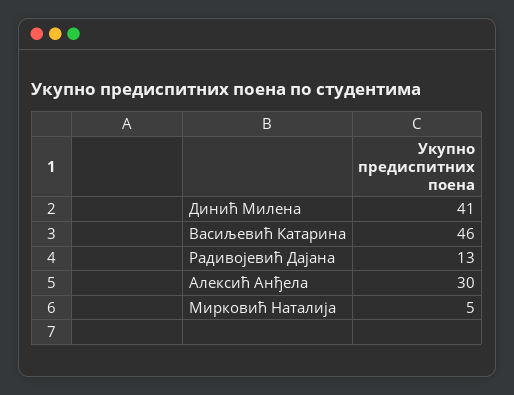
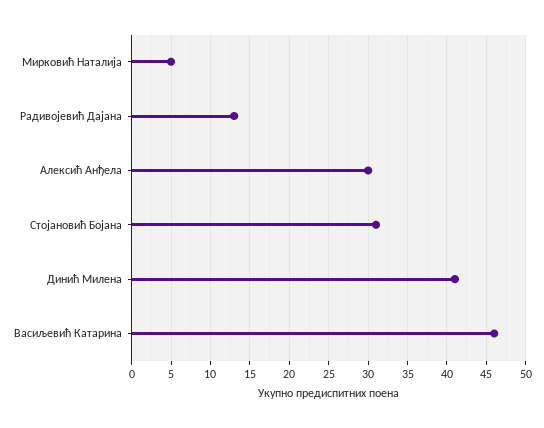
Стојановић Бојана: none -> 31

